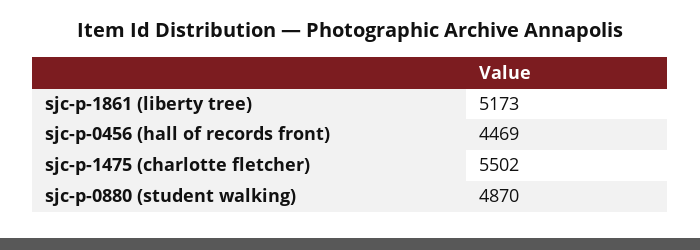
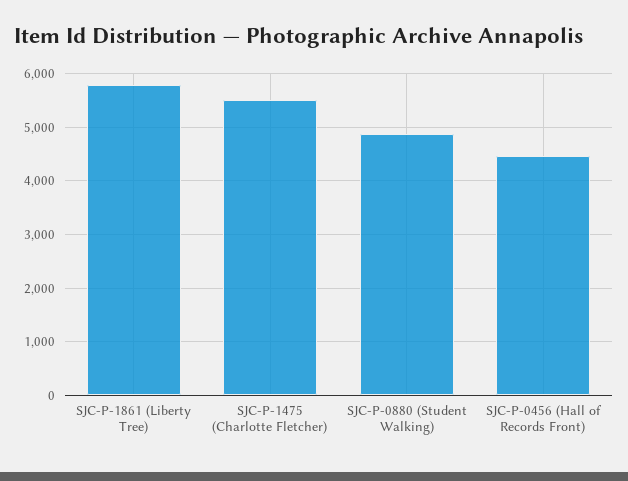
sjc-p-1861 (liberty tree): 5173 -> 5800

